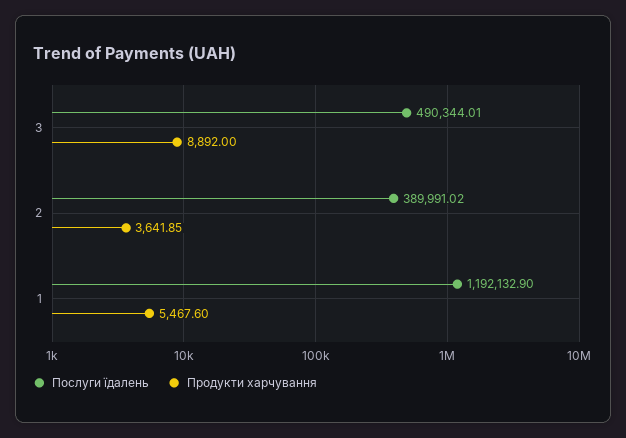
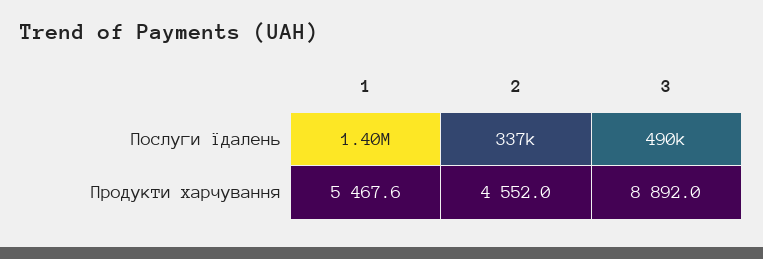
Послуги їдалень, 2: 389991.02 -> 337000
Продукти харчування, 2: 3641.85 -> 4552
Послуги їдалень, 1: 1192132.9 -> 1400000

